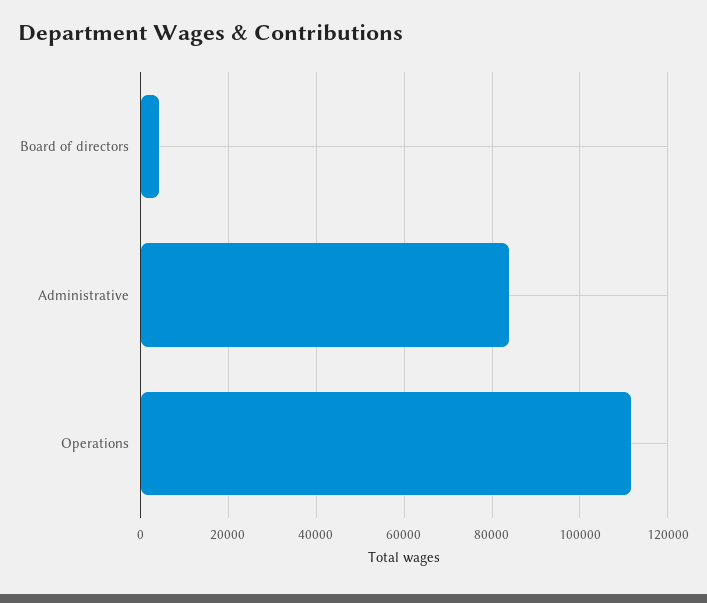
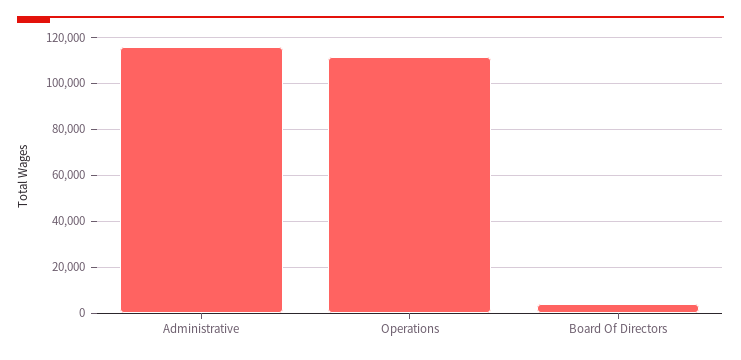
Administrative: 84000 -> 115000

